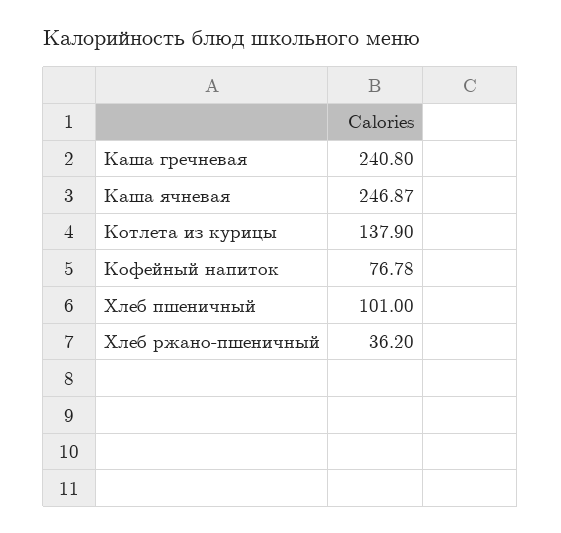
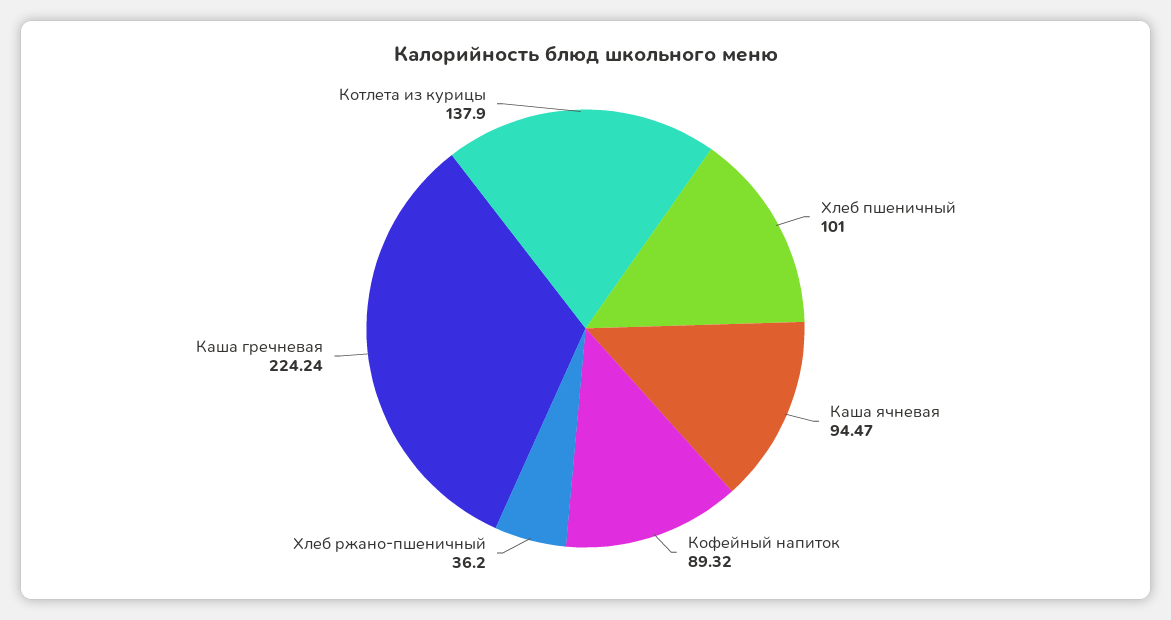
Каша гречневая: 240.8 -> 224.24
Каша ячневая: 246.87 -> 94.47
Кофейный напиток: 76.78 -> 89.32

